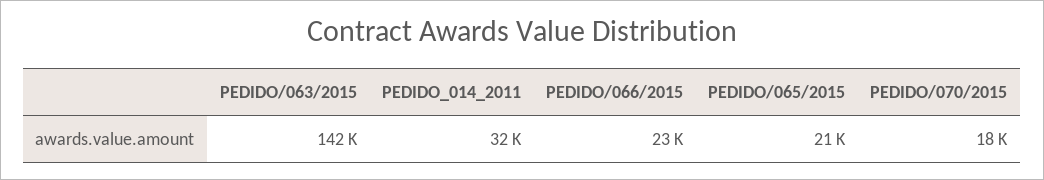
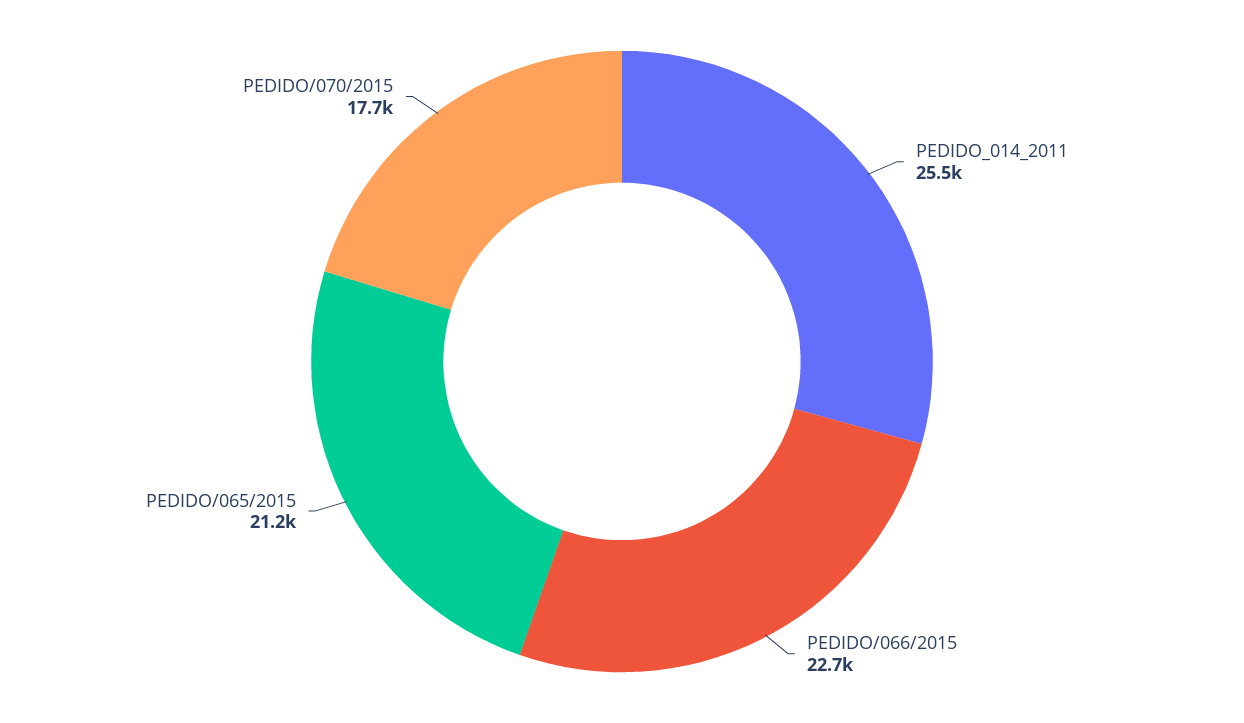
PEDIDO/063/2015: 142000 -> none
PEDIDO_014_2011: 32000 -> 25500

